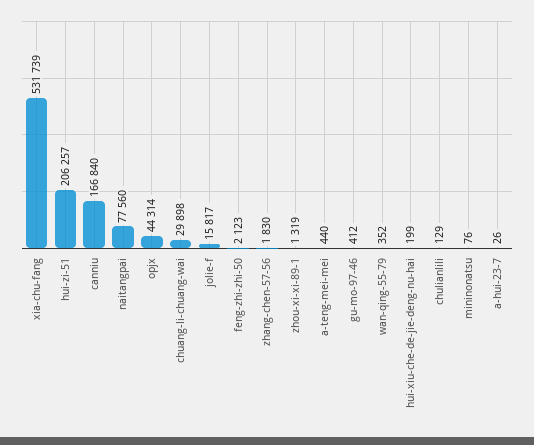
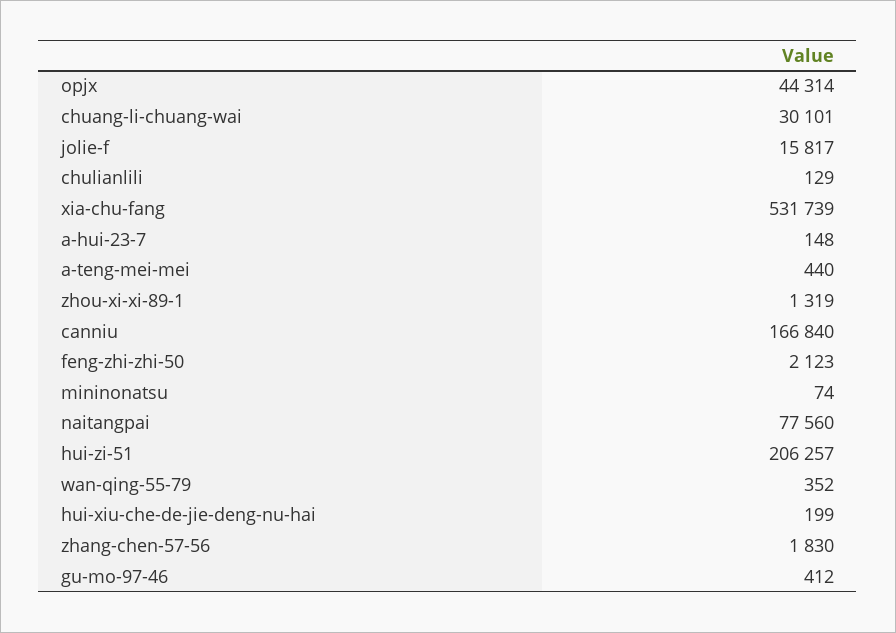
chuang-li-chuang-wai: 29898 -> 30101
mininonatsu: 76 -> 74
a-hui-23-7: 26 -> 148

